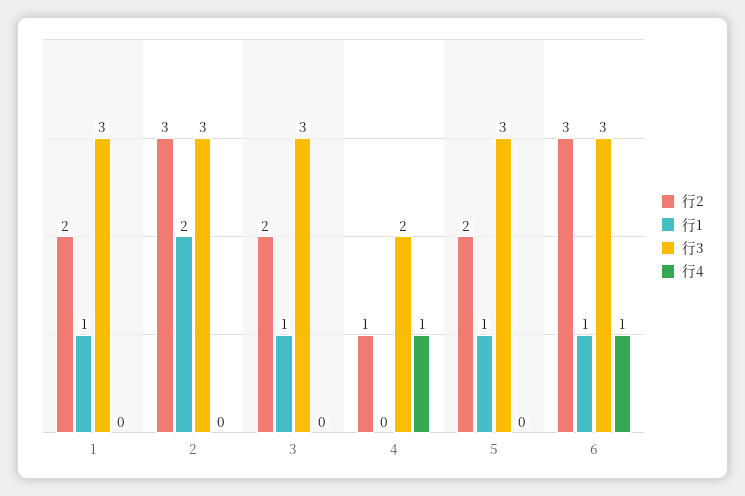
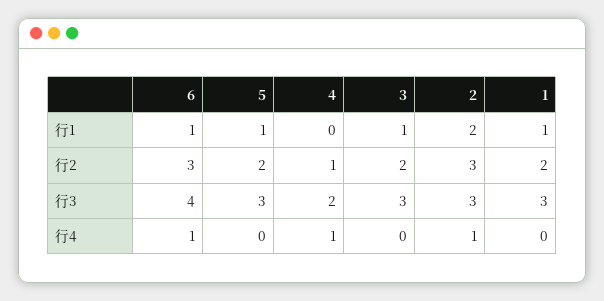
行4, 2: 0 -> 1
行3, 6: 3 -> 4

